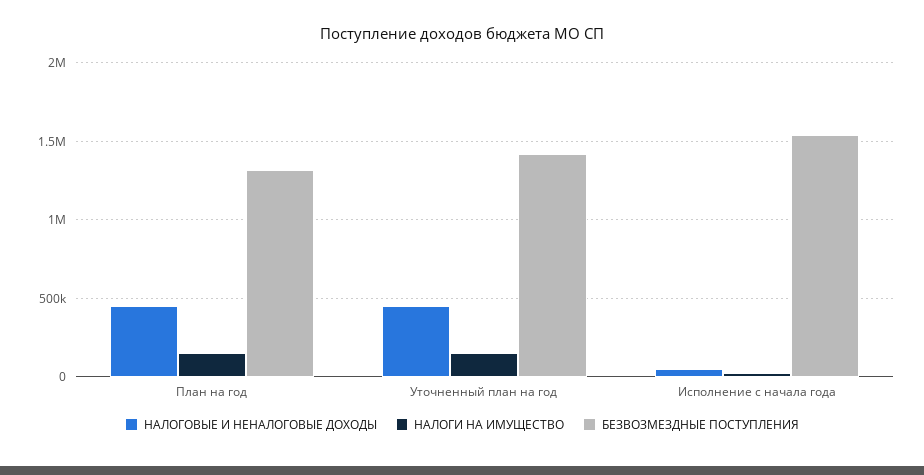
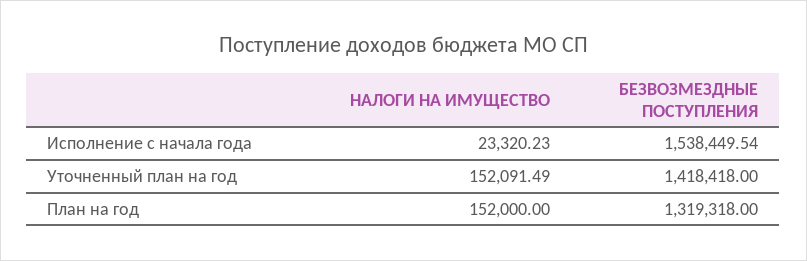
НАЛОГОВЫЕ И НЕНАЛОГОВЫЕ ДОХОДЫ, План на год: 450000 -> none
НАЛОГОВЫЕ И НЕНАЛОГОВЫЕ ДОХОДЫ, Уточненный план на год: 450000 -> none
НАЛОГОВЫЕ И НЕНАЛОГОВЫЕ ДОХОДЫ, Исполнение с начала года: 50000 -> none

